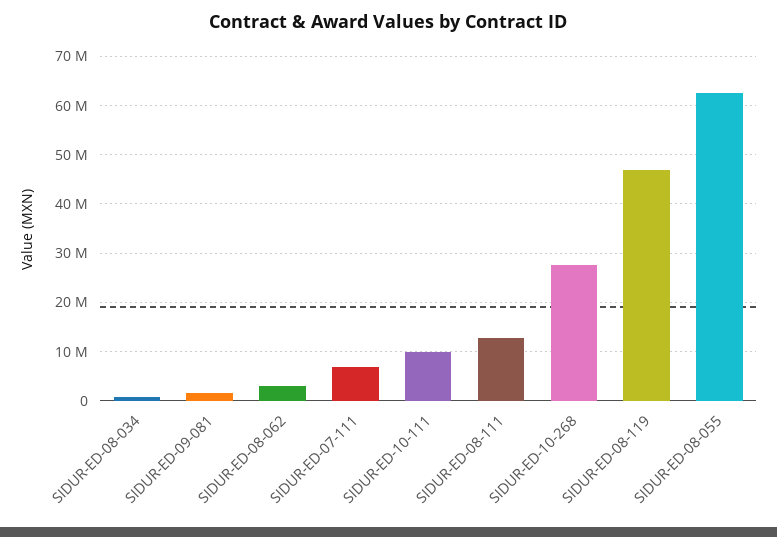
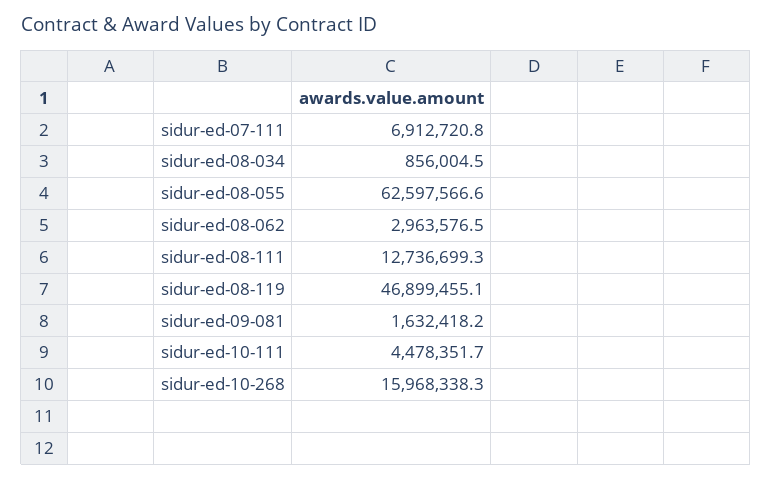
SIDUR-ED-10-111: 10000000 -> 4478351.7
SIDUR-ED-10-268: 28000000 -> 15968338.3

